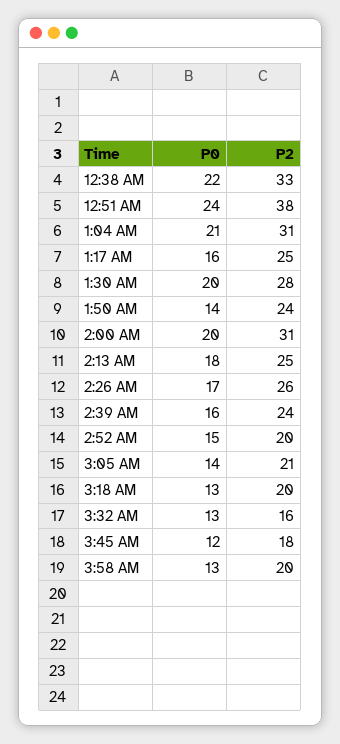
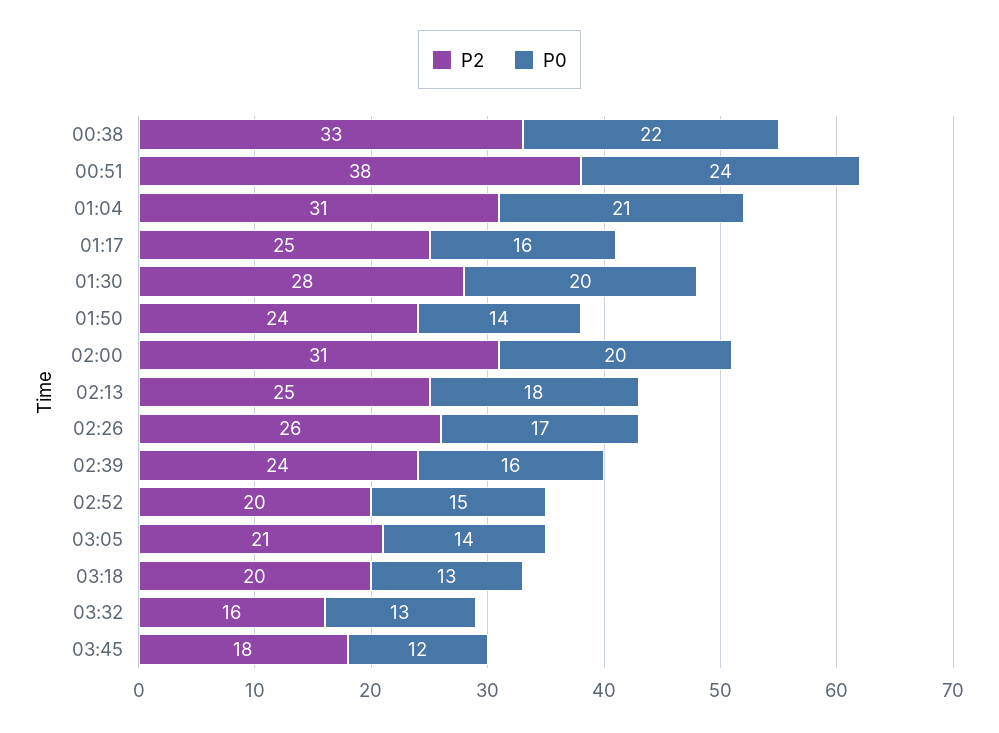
P0, 3:58 AM: 13 -> none
P2, 3:58 AM: 20 -> none

